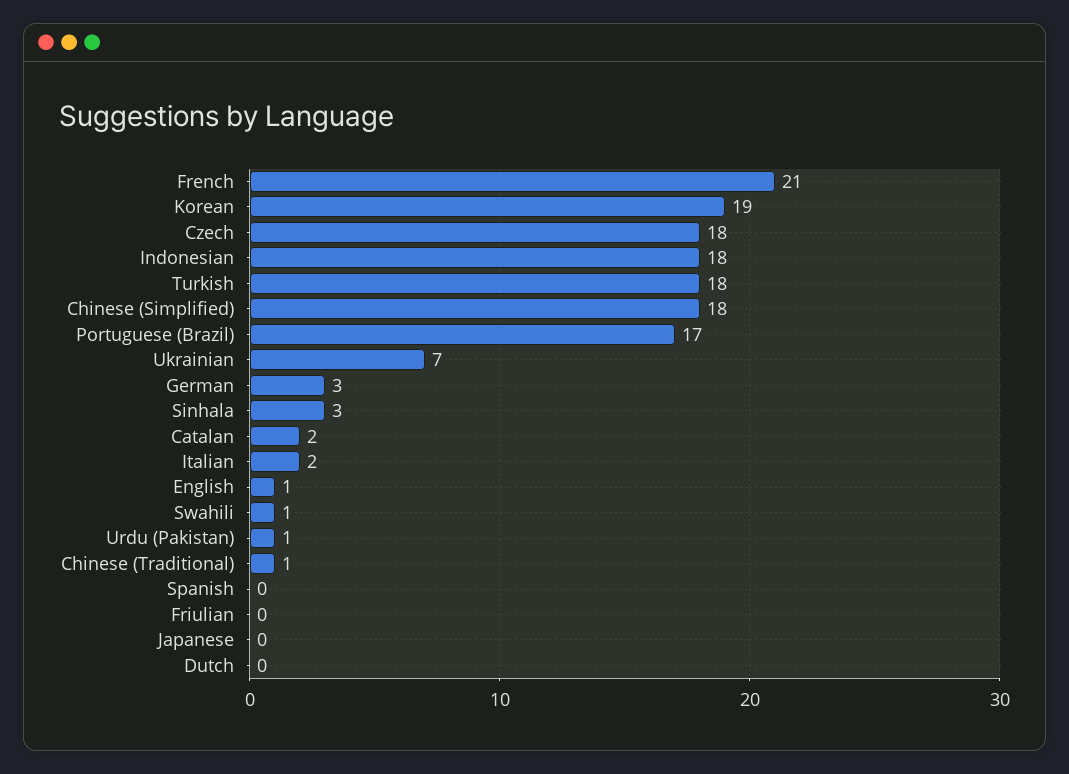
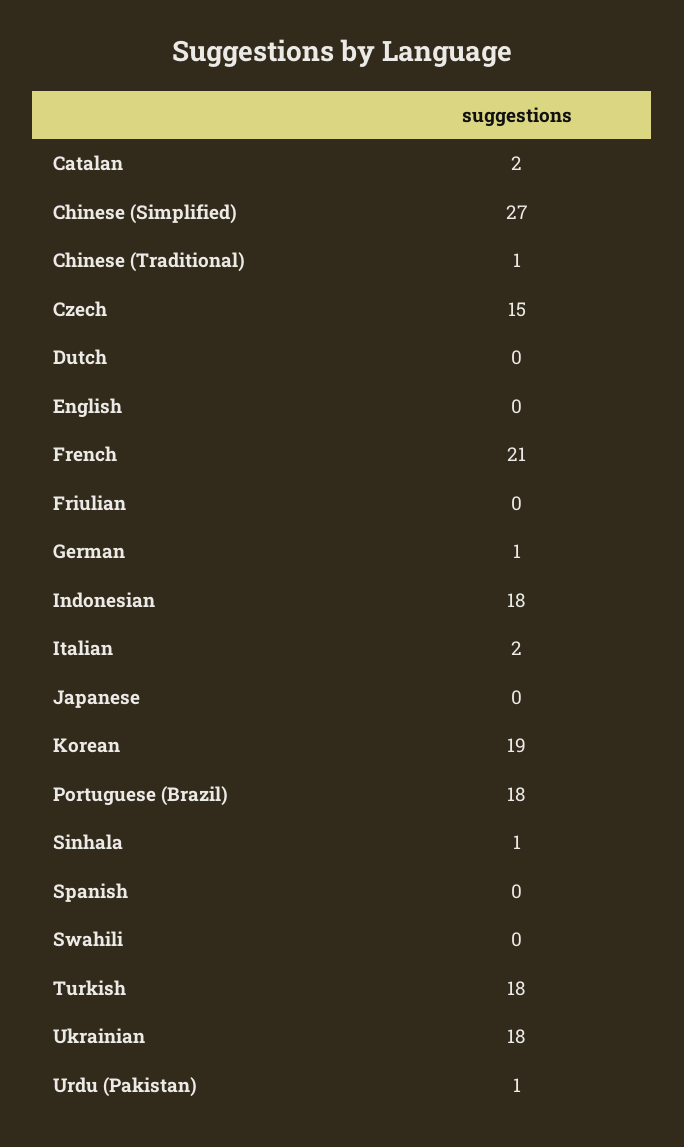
Czech: 18 -> 15
Chinese (Simplified): 18 -> 27
Portuguese (Brazil): 17 -> 18
Ukrainian: 7 -> 18
German: 3 -> 1
Sinhala: 3 -> 1
English: 1 -> 0
Swahili: 1 -> 0

